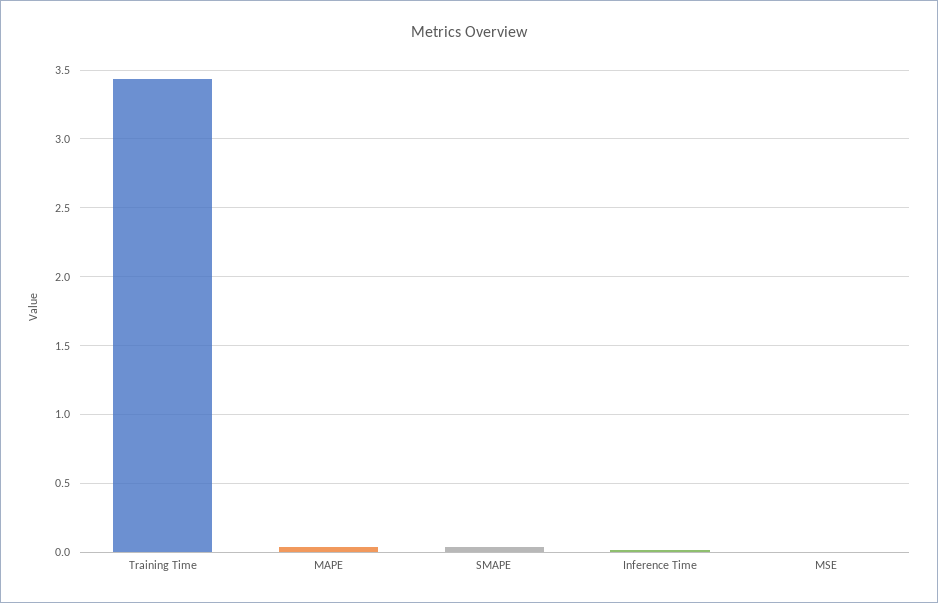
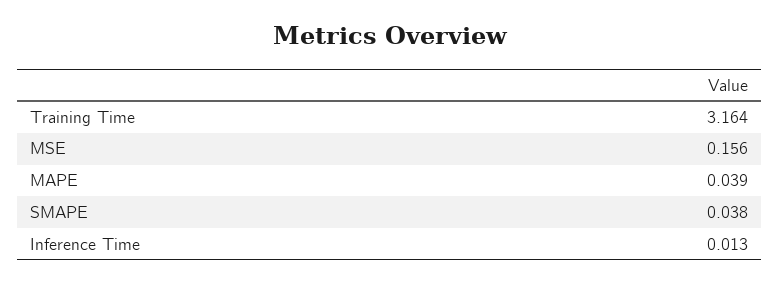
Training Time: 3.45 -> 3.164
MSE: 0 -> 0.156

